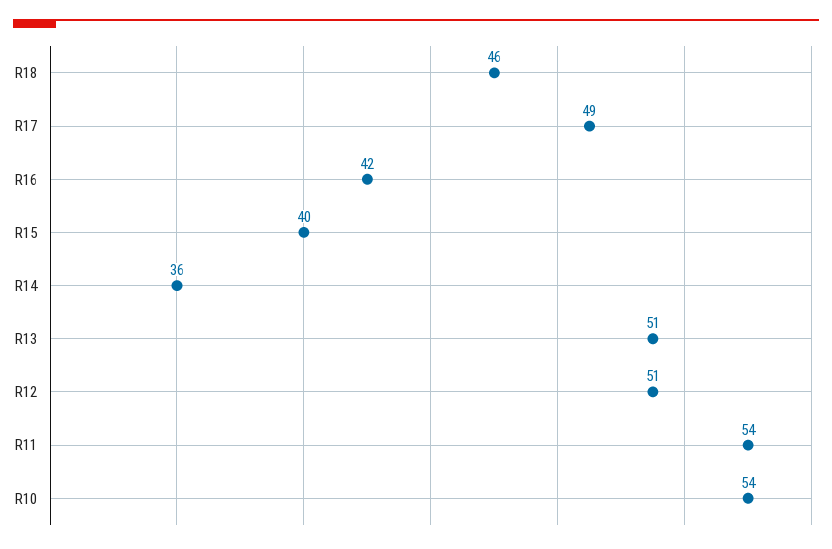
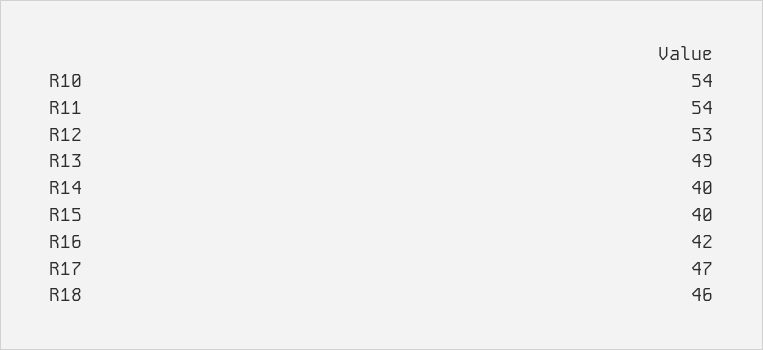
R17: 49 -> 47
R14: 36 -> 40
R13: 51 -> 49
R12: 51 -> 53

